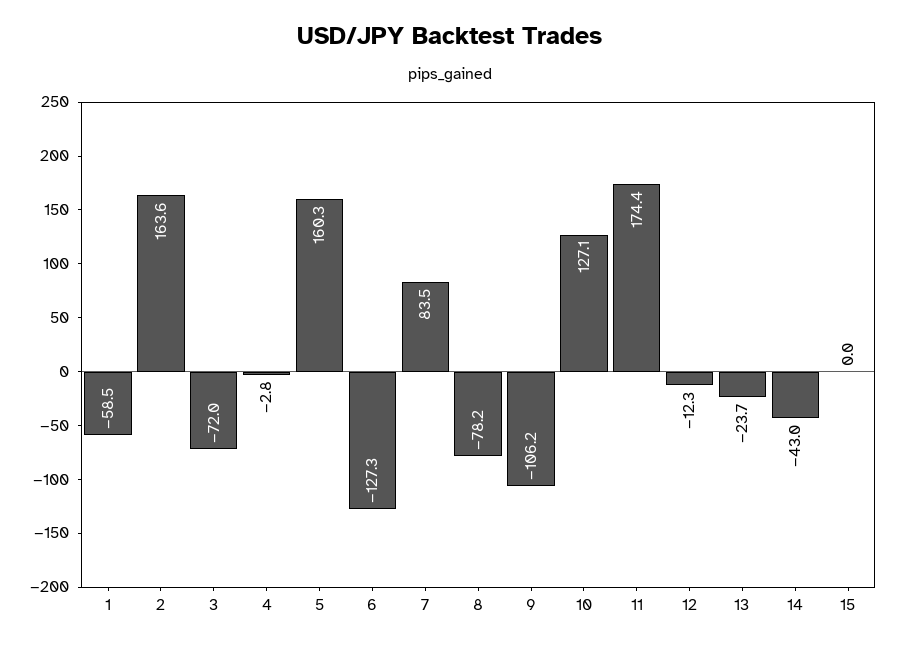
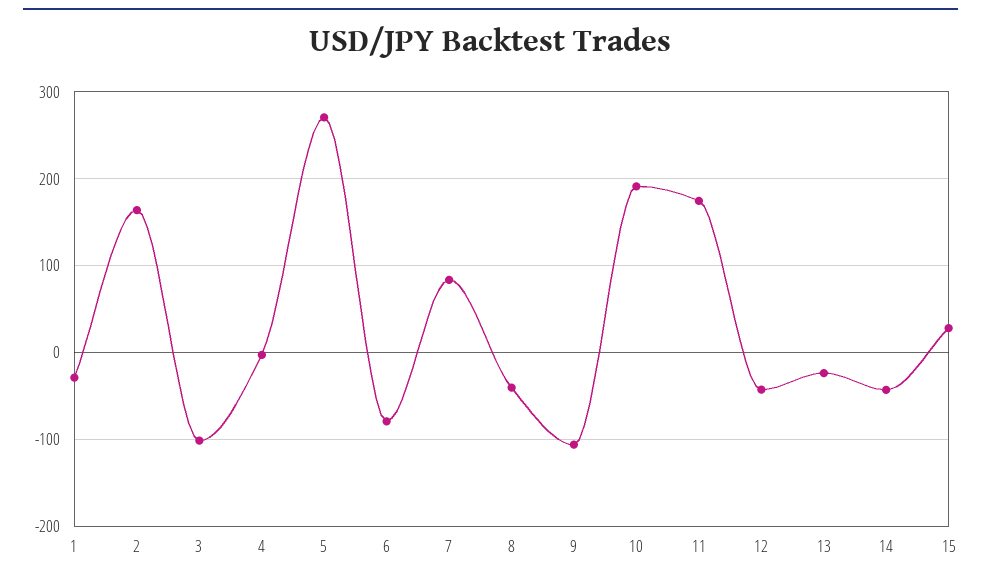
1: -58.5 -> -30
3: -72 -> -100
5: 160.3 -> 270
6: -127.3 -> -80
8: -78.2 -> -40
10: 127.1 -> 190
12: -12.3 -> -40
15: 0 -> 30

